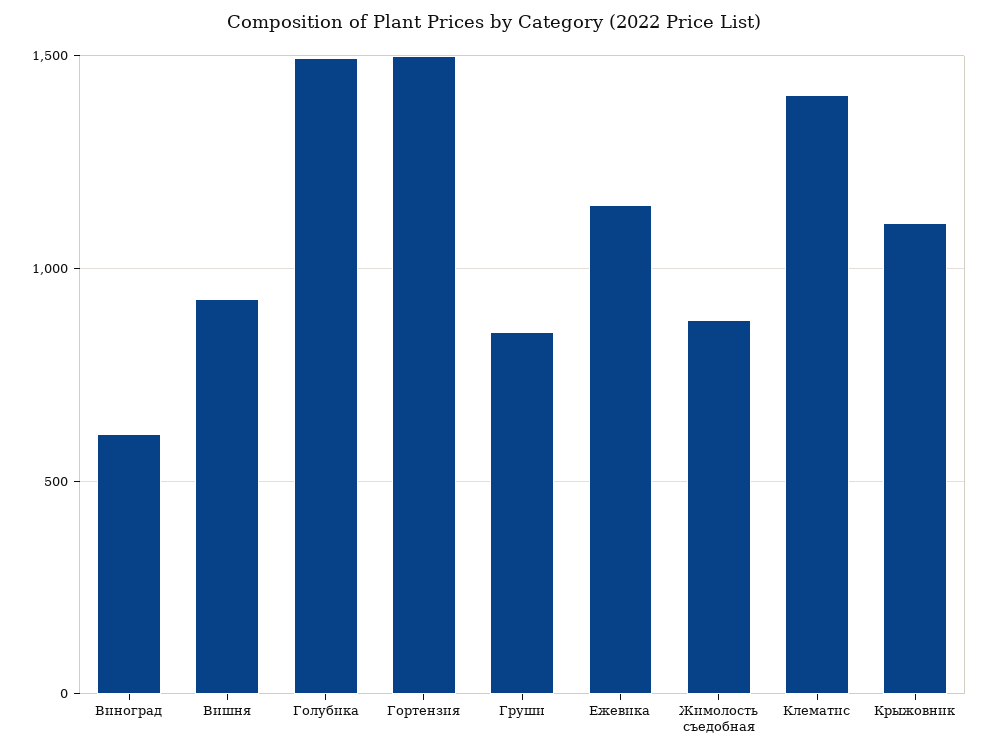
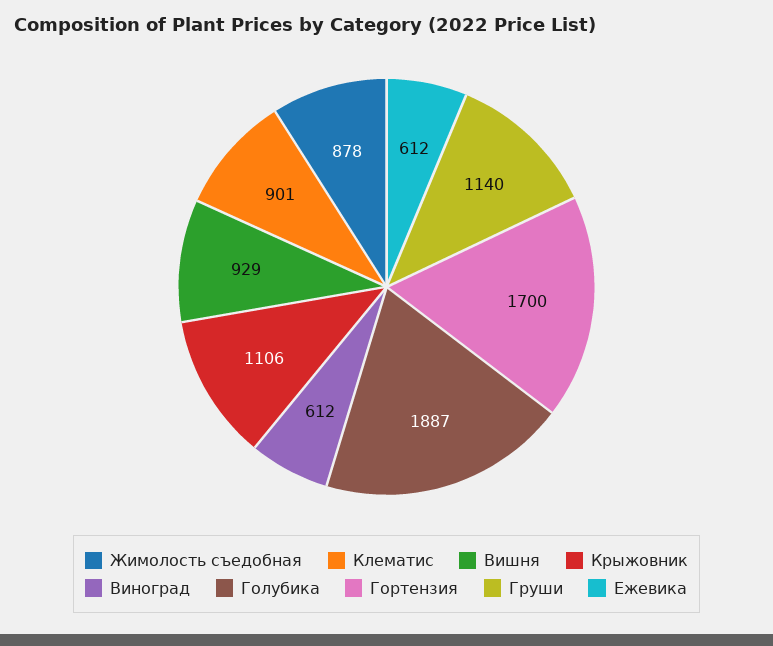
Голубика: 1500 -> 1887
Гортензия: 1500 -> 1700
Груши: 850 -> 1140
Ежевика: 1150 -> 612
Клематис: 1400 -> 901

